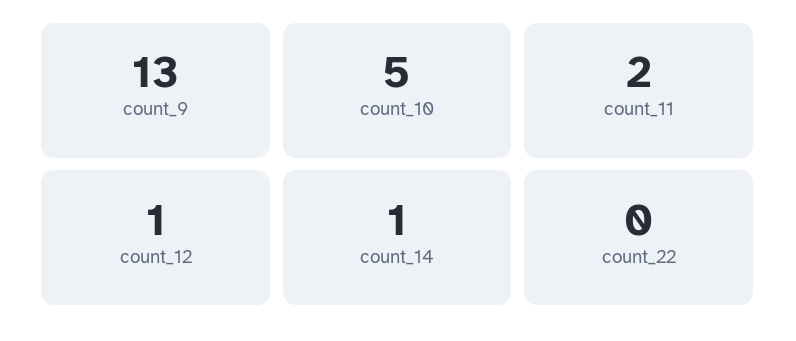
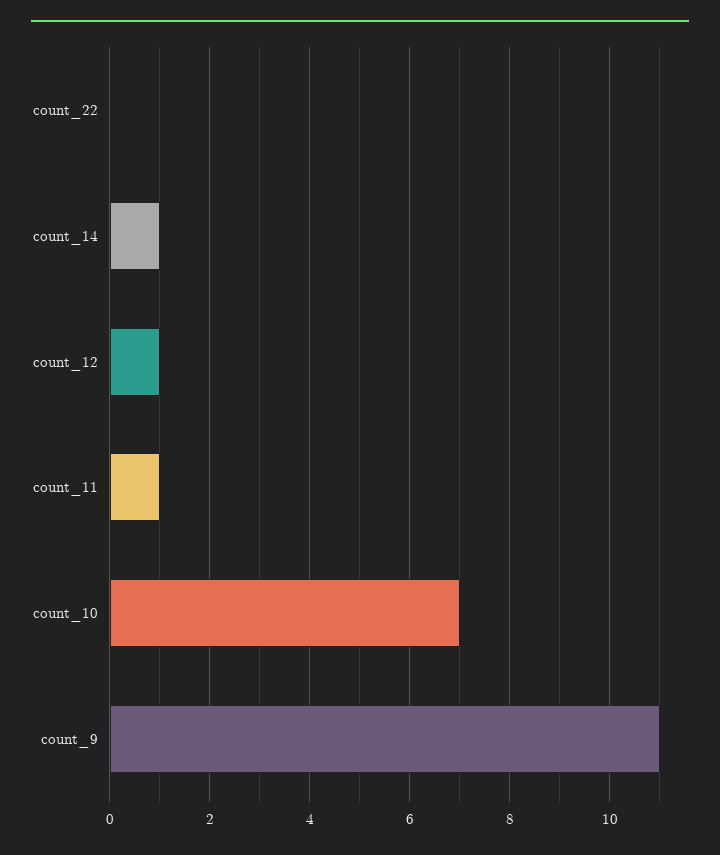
count_9: 13 -> 11
count_10: 5 -> 7
count_11: 2 -> 1

